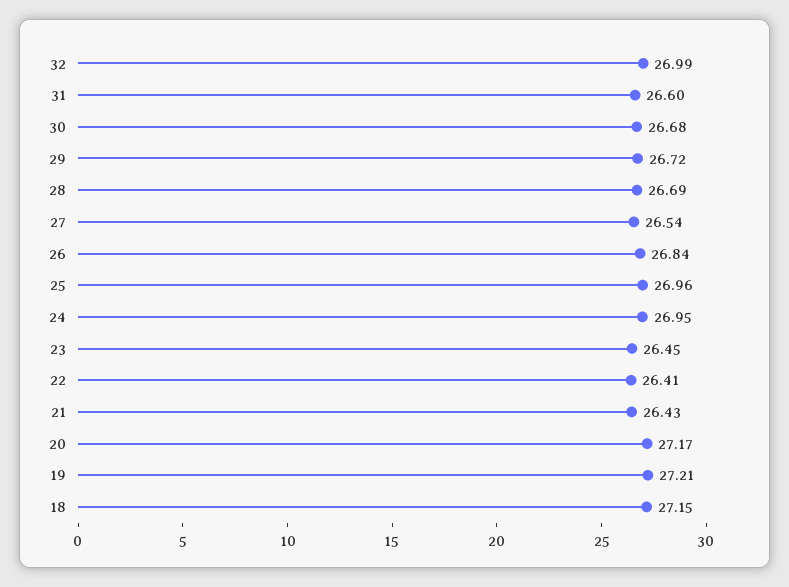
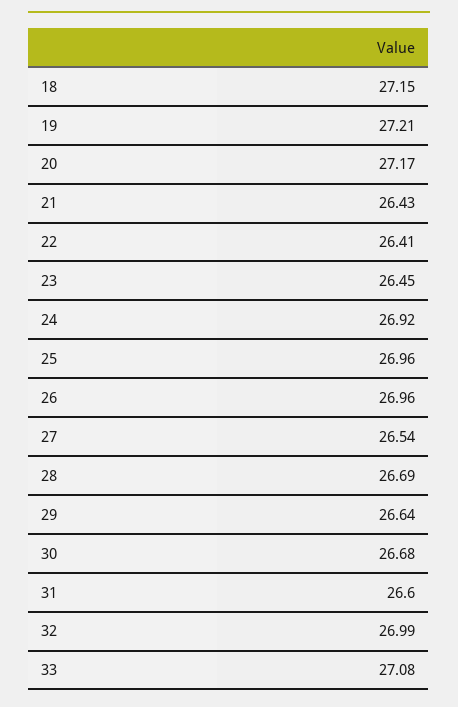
29: 26.72 -> 26.64
26: 26.84 -> 26.96
24: 26.95 -> 26.92
33: none -> 27.08

